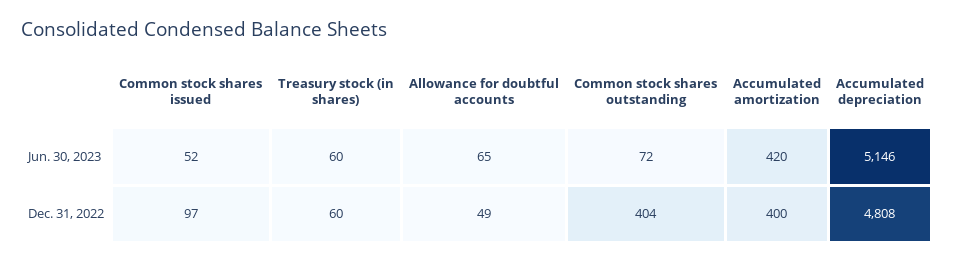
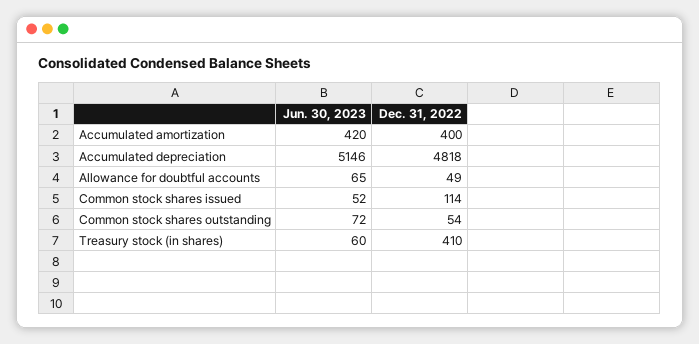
Common stock shares issued, Dec. 31, 2022: 97 -> 114
Treasury stock (in shares), Dec. 31, 2022: 60 -> 410
Common stock shares outstanding, Dec. 31, 2022: 404 -> 54
Accumulated depreciation, Dec. 31, 2022: 4808 -> 4818

